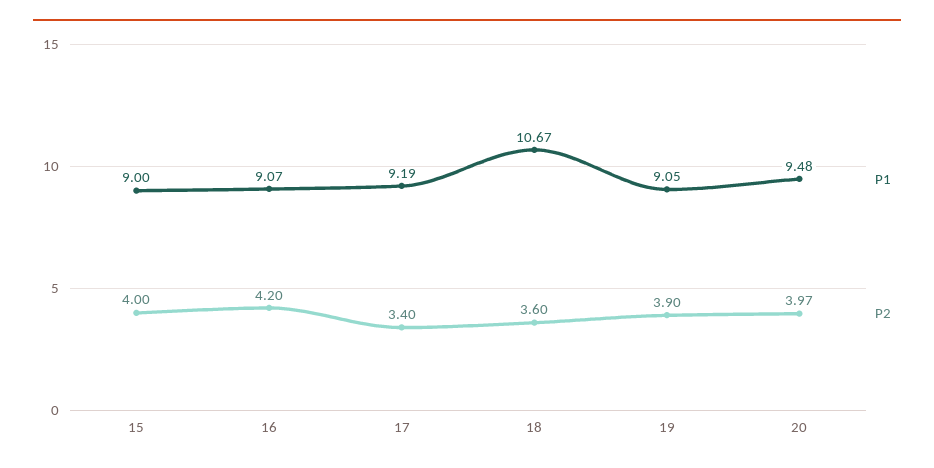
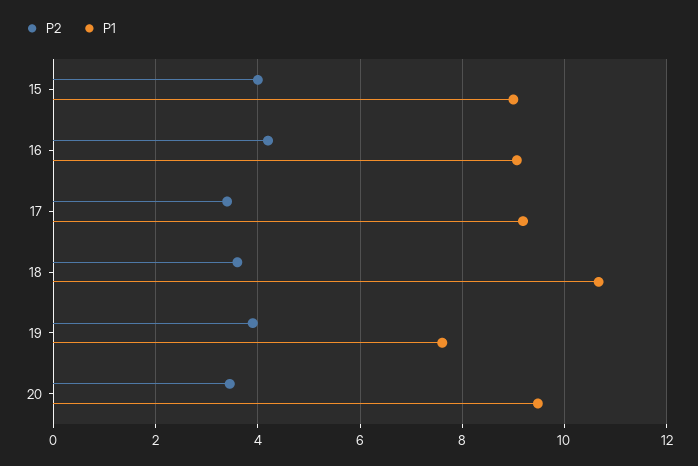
P1, 19: 9.05 -> 7.6
P2, 20: 3.97 -> 3.4

